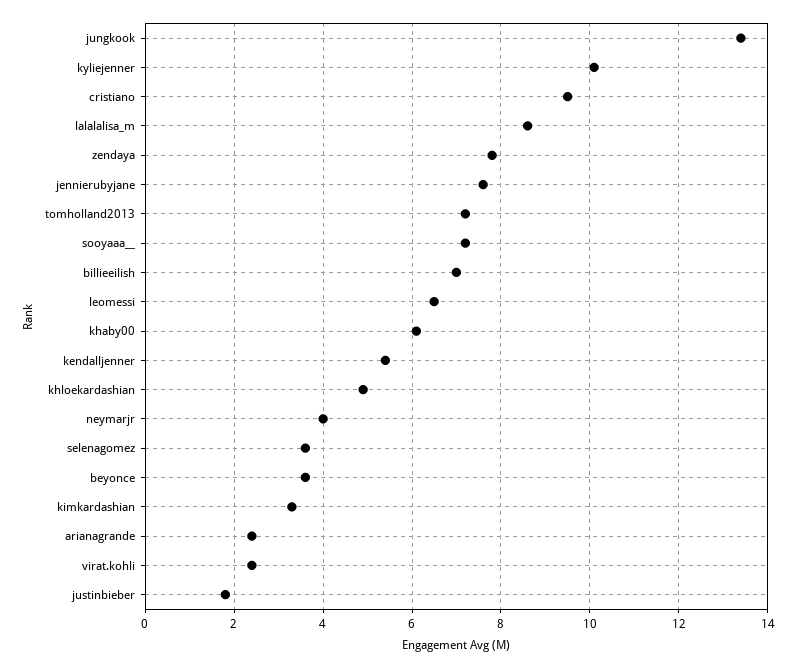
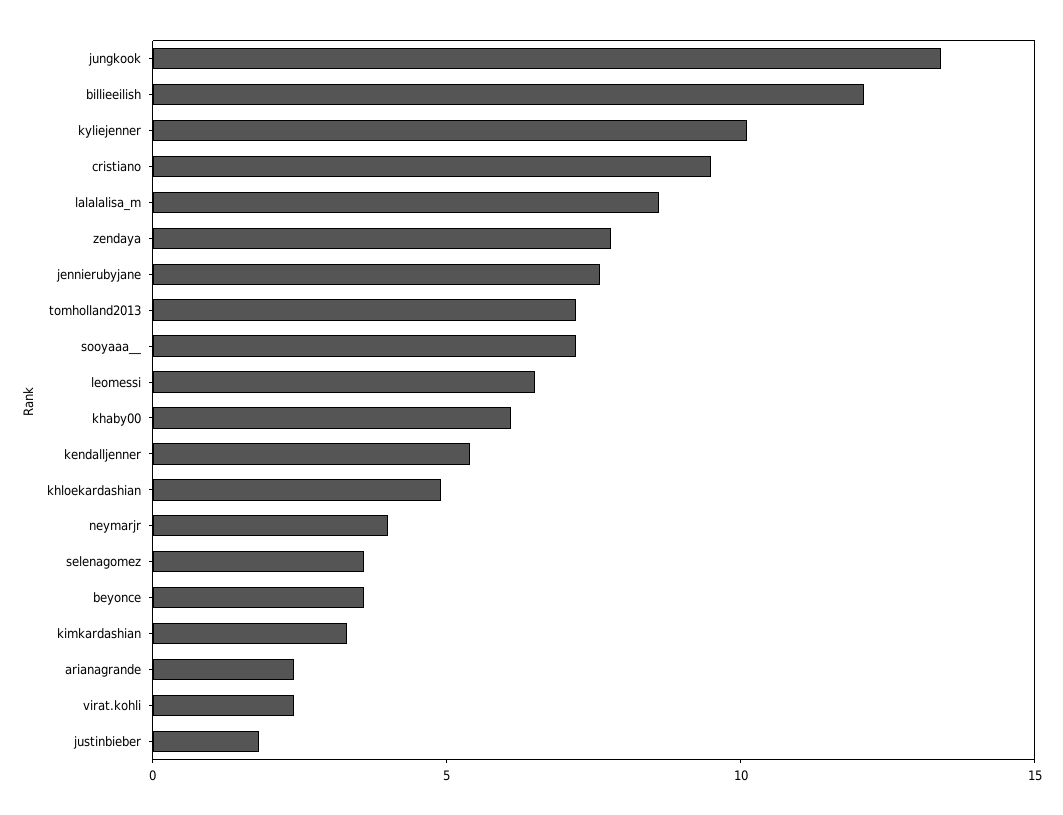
billieeilish: 7 -> 12

